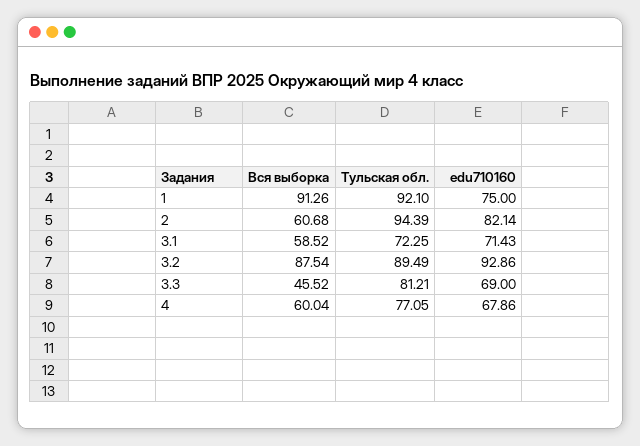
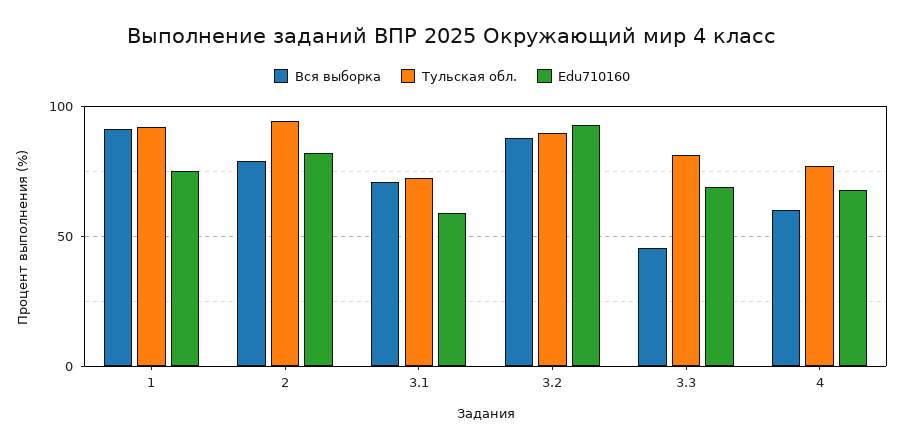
Вся выборка, 2: 60.68 -> 80
Вся выборка, 3.1: 58.52 -> 70
edu710160, 3.1: 71.43 -> 60

